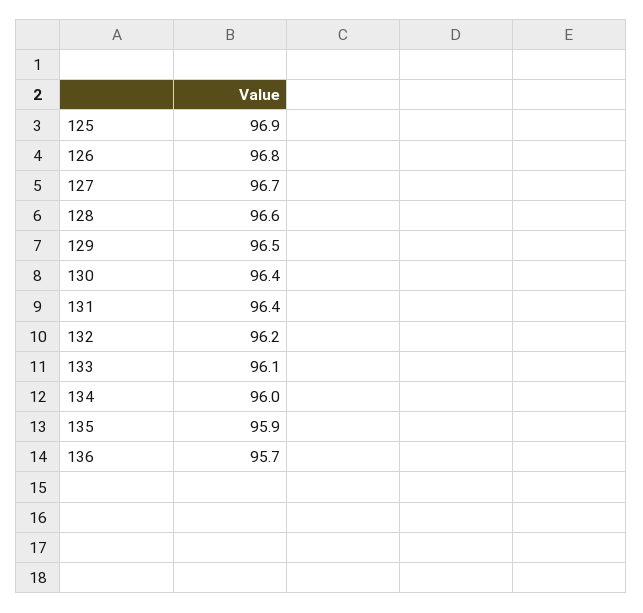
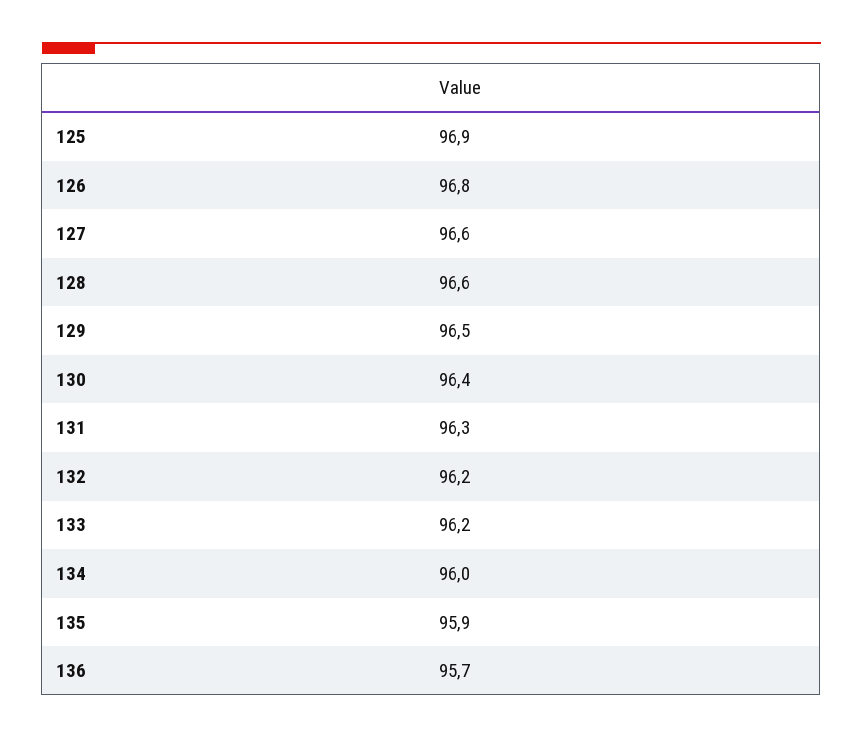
127: 96.7 -> 96.6
131: 96.4 -> 96.3
133: 96.1 -> 96.2

